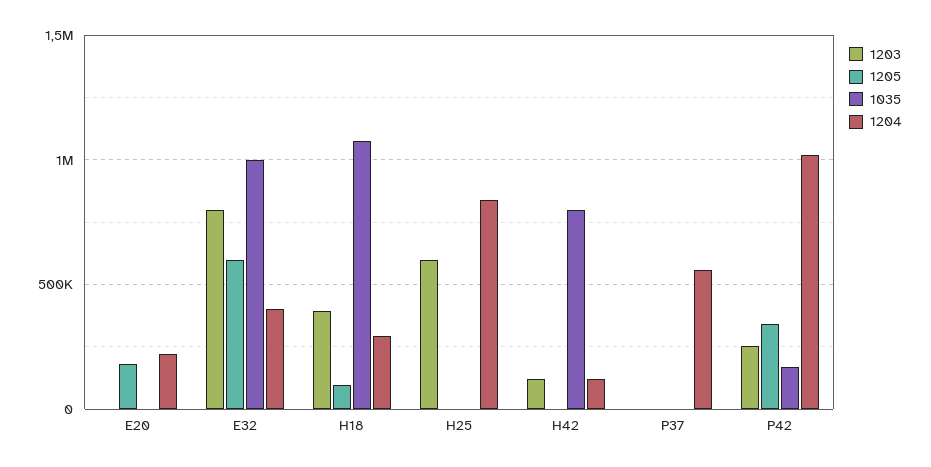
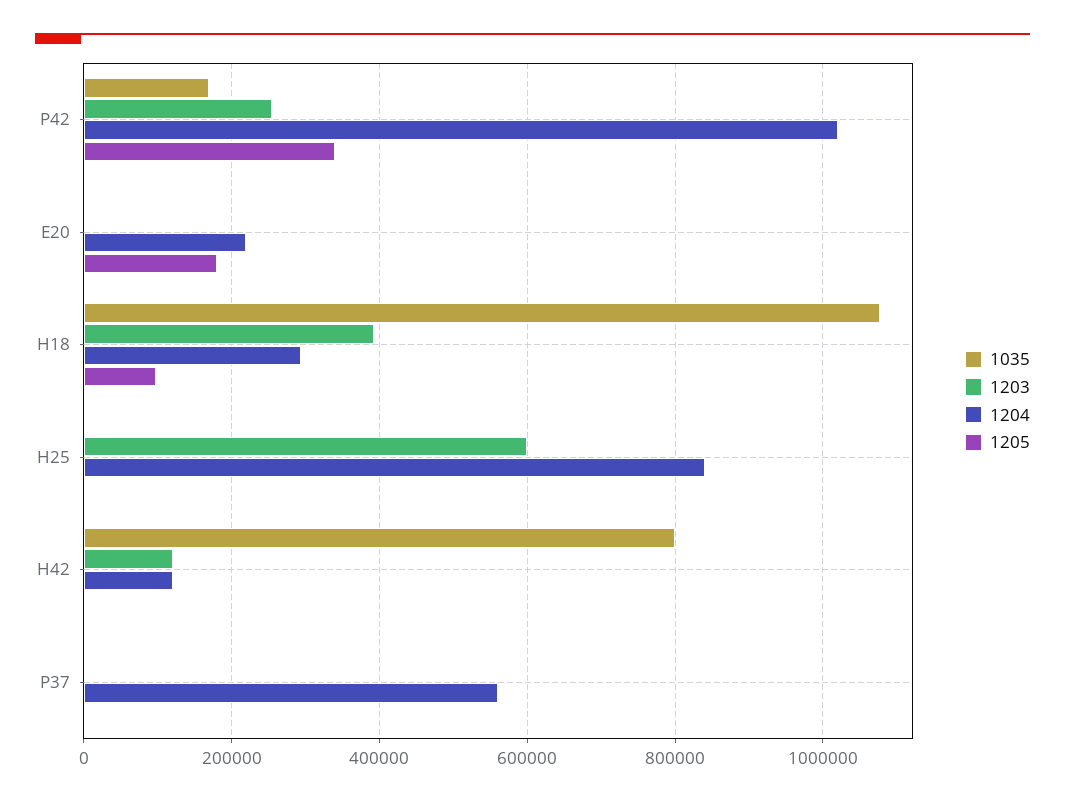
1203, E32: 800000 -> none
1205, E32: 600000 -> none
1035, E32: 1000000 -> none
1204, E32: 400000 -> none

